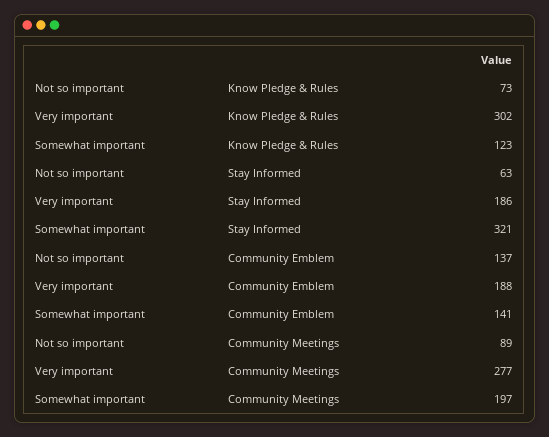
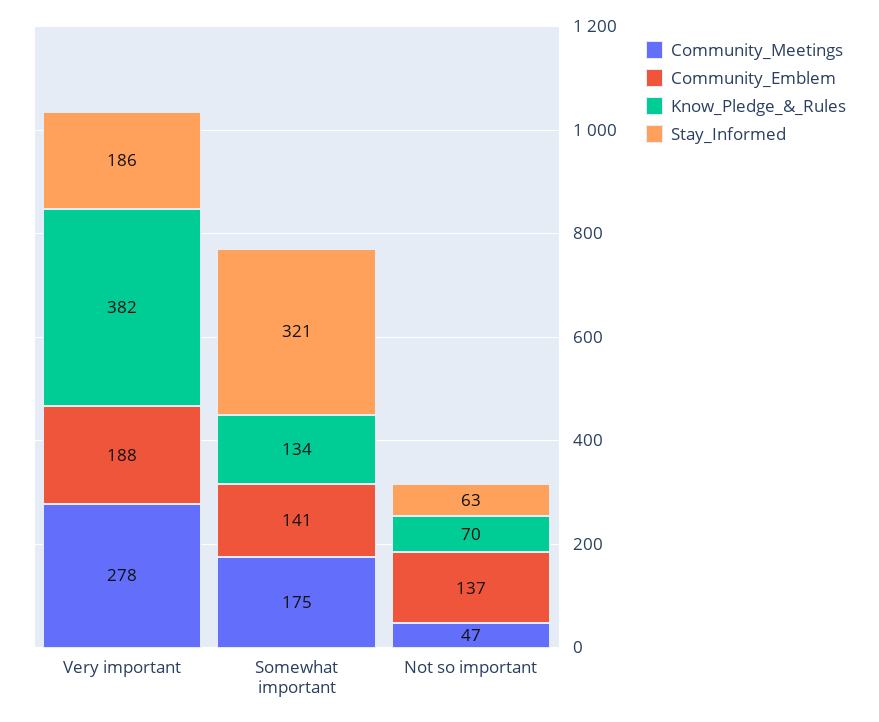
Know Pledge & Rules, Not so important: 73 -> 70
Know Pledge & Rules, Very important: 302 -> 382
Know Pledge & Rules, Somewhat important: 123 -> 134
Community Meetings, Not so important: 89 -> 47
Community Meetings, Very important: 277 -> 278
Community Meetings, Somewhat important: 197 -> 175

